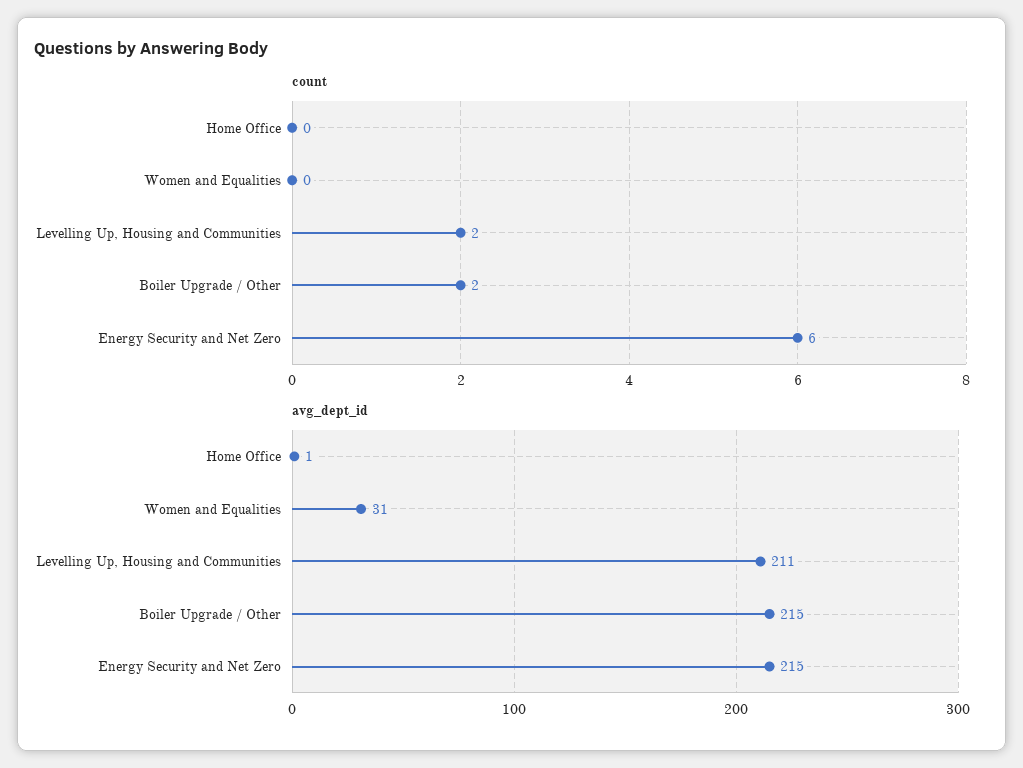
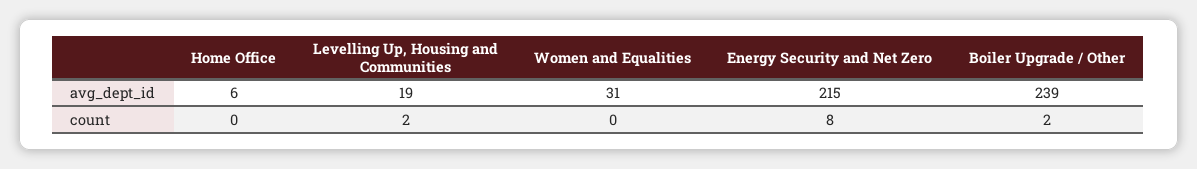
count, Energy Security and Net Zero: 6 -> 8
avg_dept_id, Home Office: 1 -> 6
avg_dept_id, Levelling Up, Housing and Communities: 211 -> 19
avg_dept_id, Boiler Upgrade / Other: 215 -> 239

